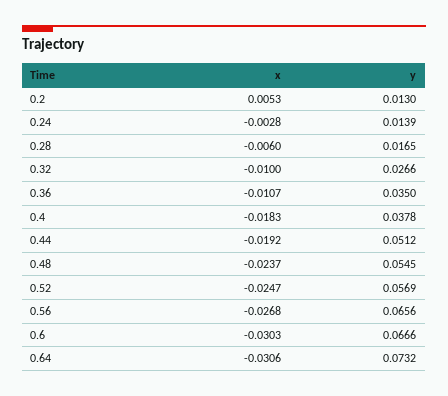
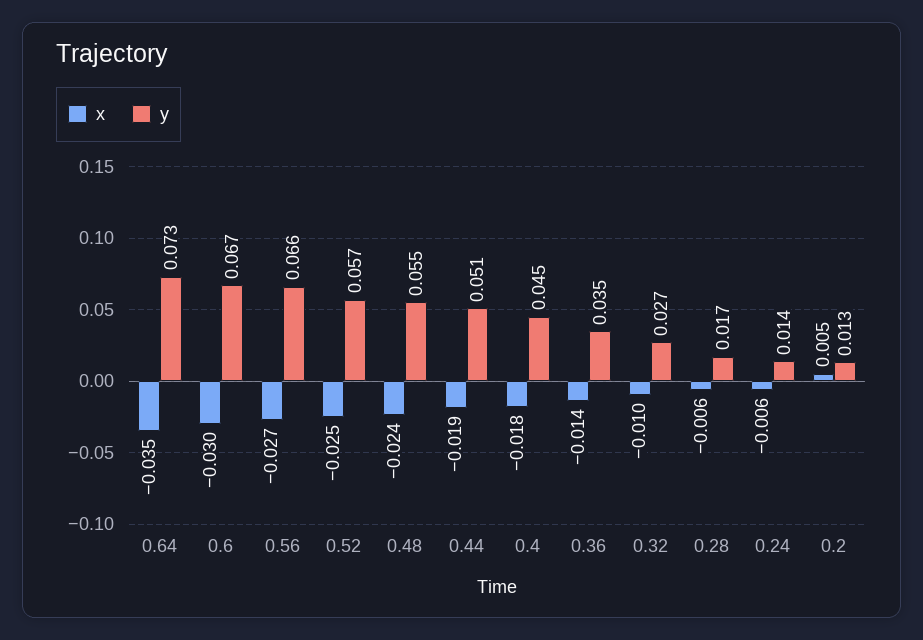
x, 0.24: -0.0028 -> -0.006
x, 0.36: -0.0107 -> -0.014
y, 0.4: 0.0378 -> 0.045
x, 0.64: -0.0306 -> -0.035

